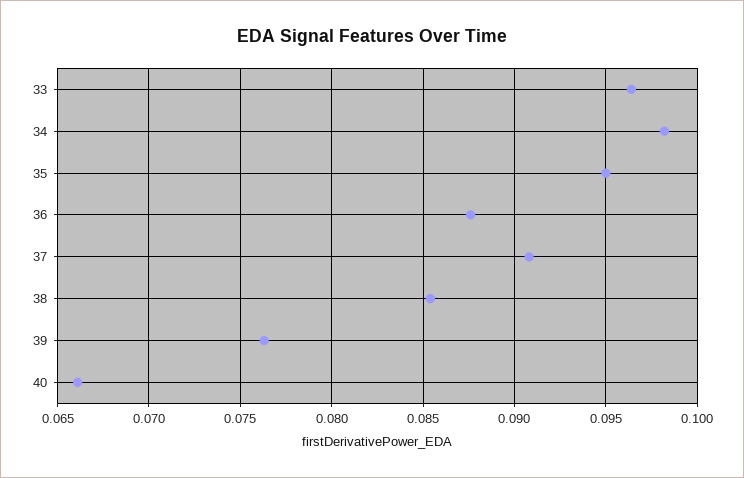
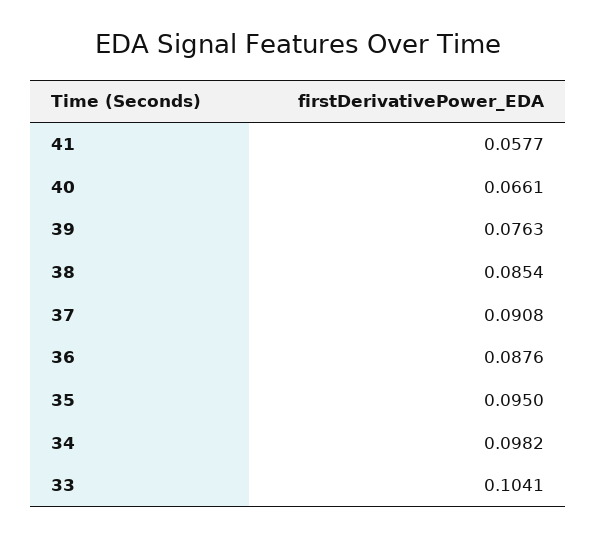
33: 0.0965 -> 0.1041
41: none -> 0.0577

